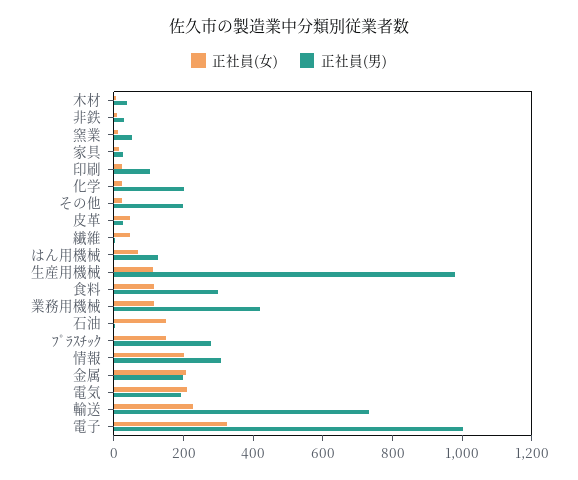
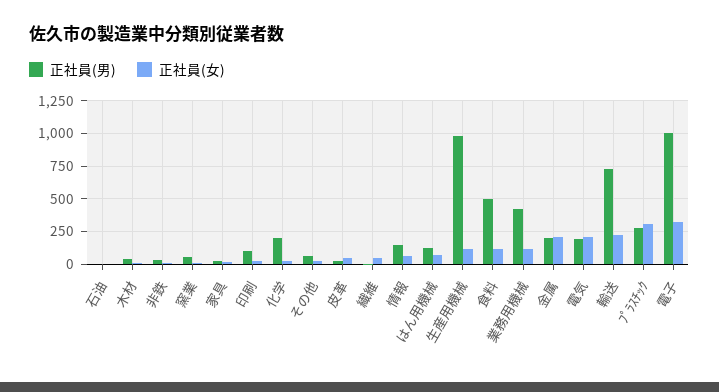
正社員(男), その他: 200 -> 50
正社員(男), 食料: 300 -> 500
正社員(女), 石油: 150 -> 0
正社員(女), ﾌﾟﾗｽﾁｯｸ: 150 -> 300
正社員(女), 情報: 200 -> 50
正社員(男), 情報: 300 -> 150

